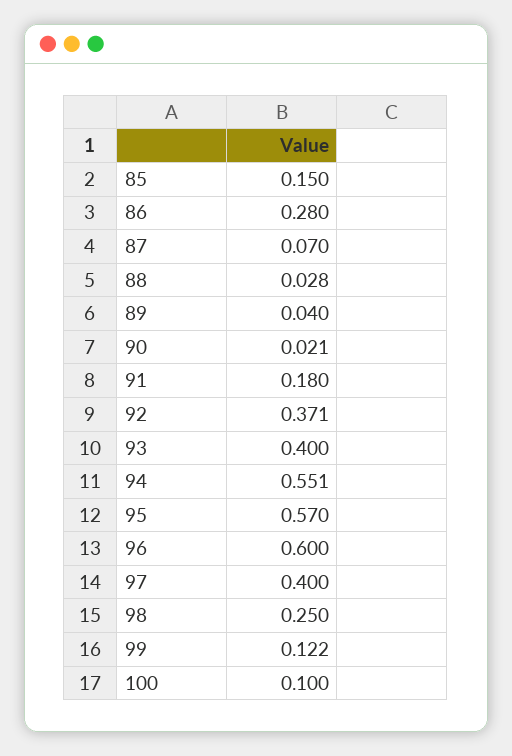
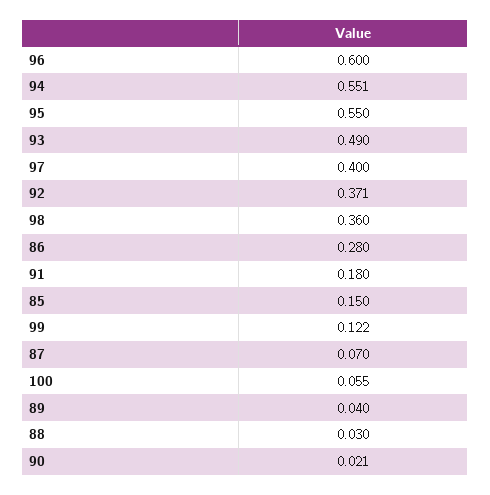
88: 0.028 -> 0.03
93: 0.4 -> 0.49
95: 0.57 -> 0.55
98: 0.25 -> 0.36
100: 0.1 -> 0.055

